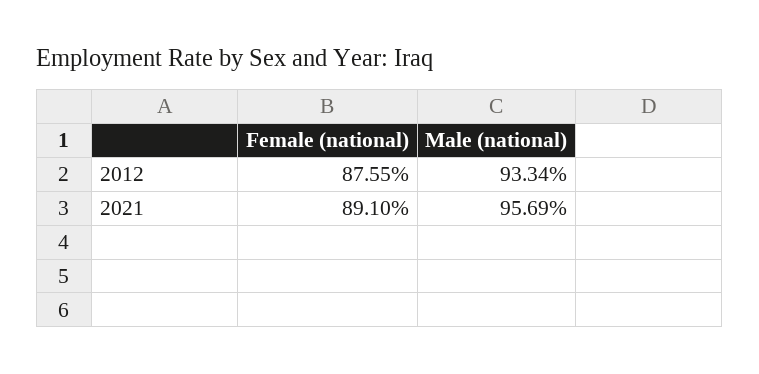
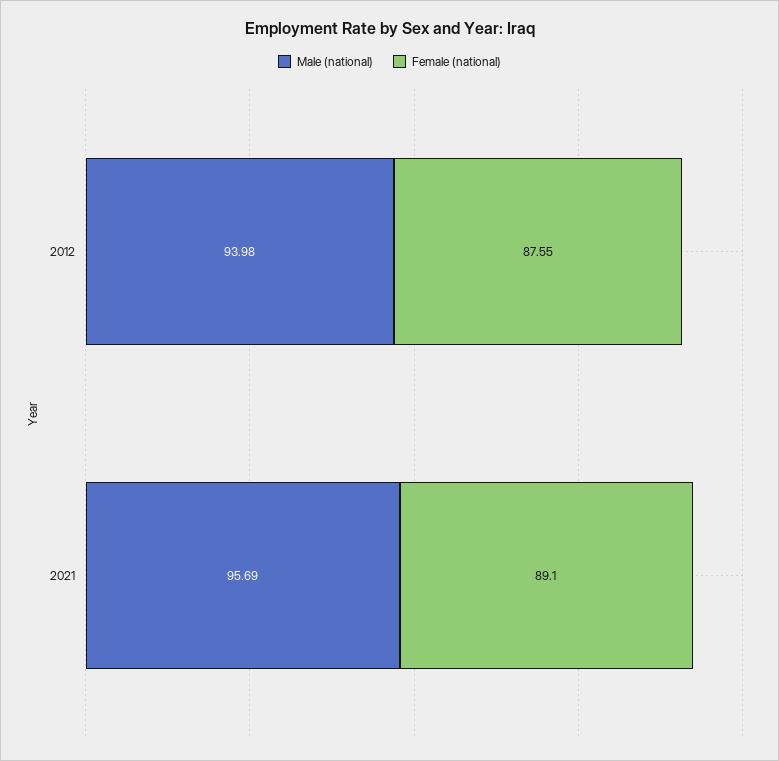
Male (national), 2012: 93.34 -> 93.98

